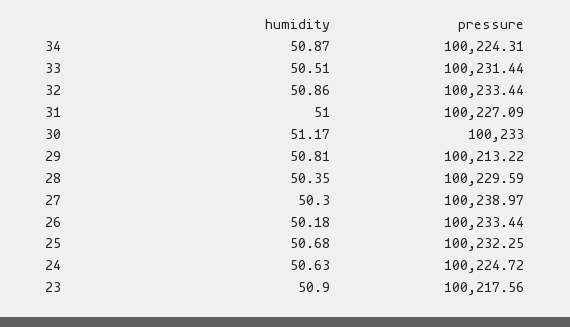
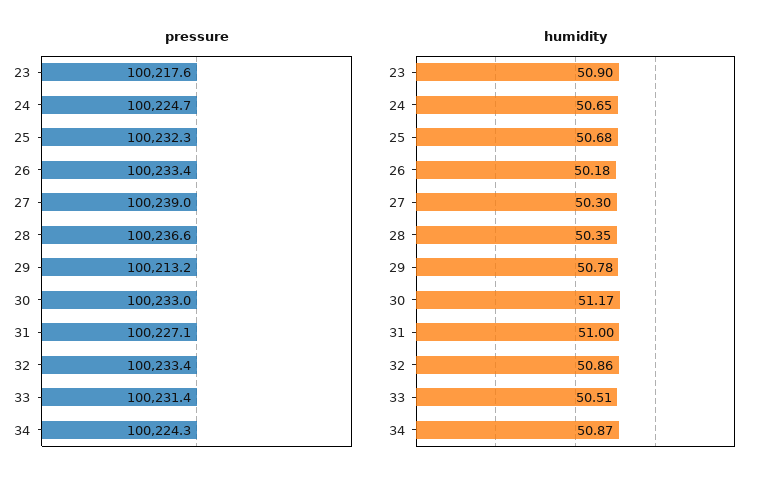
humidity, 29: 50.81 -> 50.78
pressure, 28: 100229.59 -> 100236.6
humidity, 24: 50.63 -> 50.65

